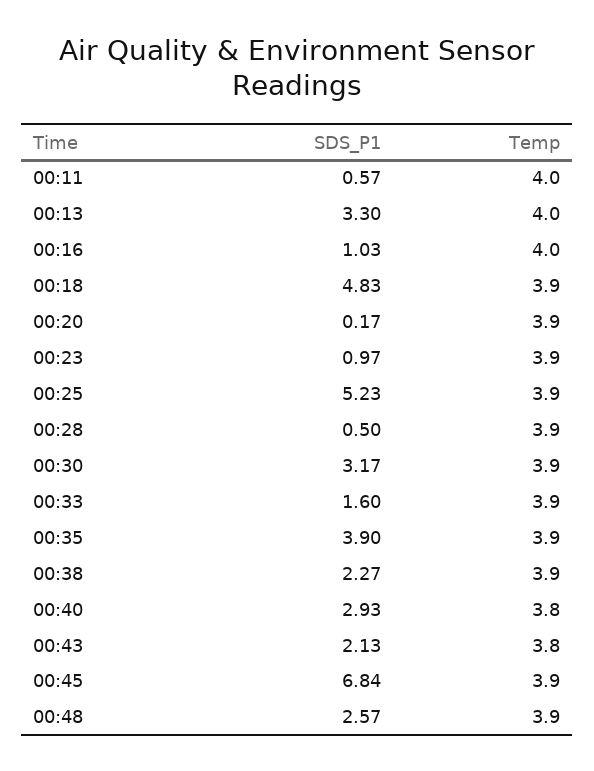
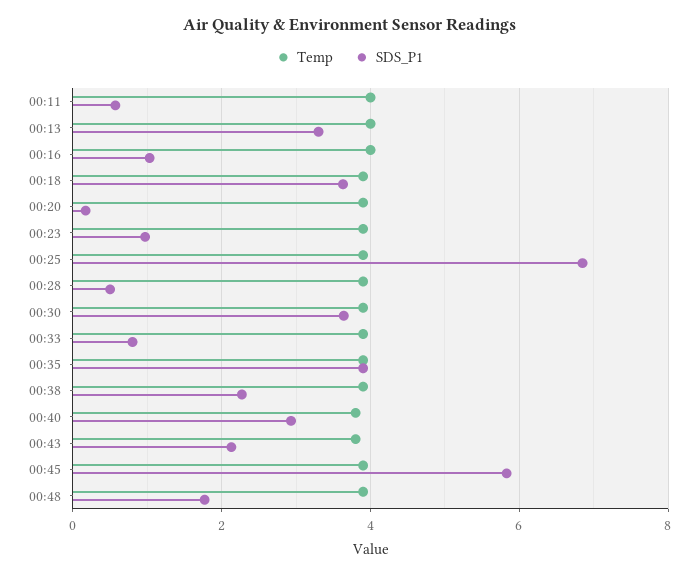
SDS_P1, 00:18: 4.83 -> 3.6
SDS_P1, 00:25: 5.23 -> 6.8
SDS_P1, 00:30: 3.17 -> 3.6
SDS_P1, 00:33: 1.6 -> 0.8
SDS_P1, 00:45: 6.84 -> 5.8
SDS_P1, 00:48: 2.57 -> 1.8

